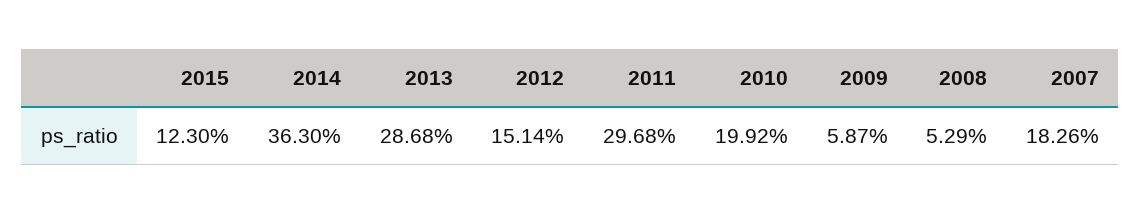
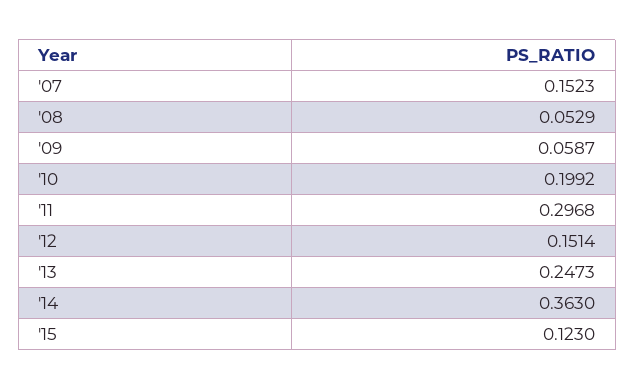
2013: 0.2868 -> 0.2473
2007: 0.1826 -> 0.1523

